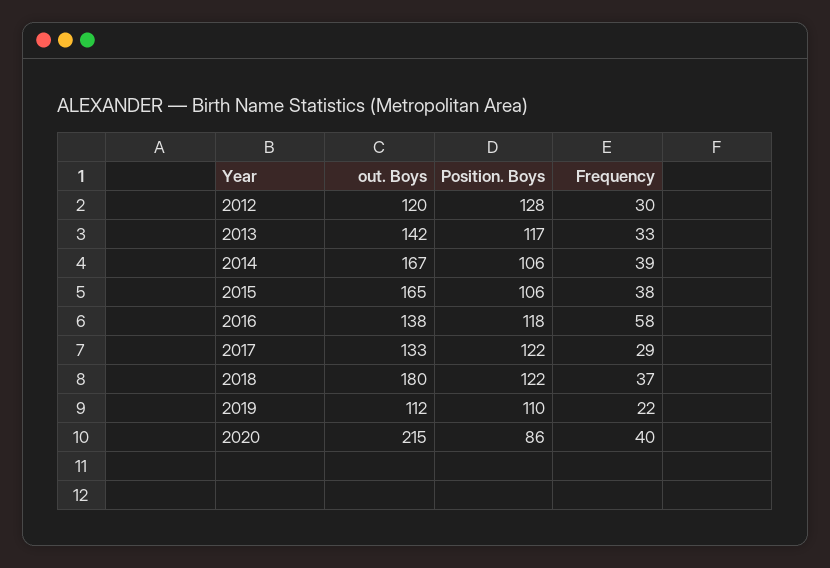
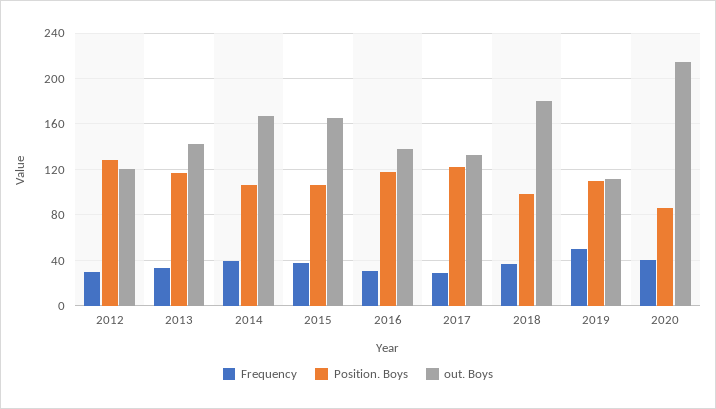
Frequency, 2016: 58 -> 30
Position. Boys, 2018: 122 -> 100
Frequency, 2019: 22 -> 50

